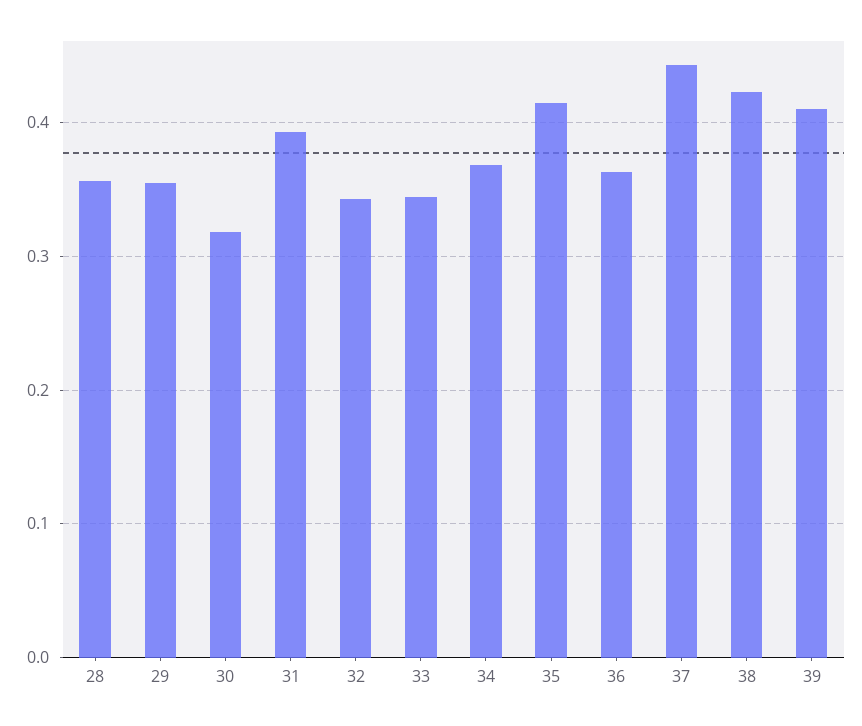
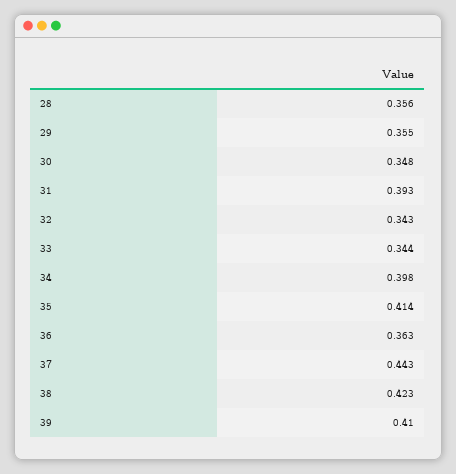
30: 0.32 -> 0.348
34: 0.37 -> 0.398

